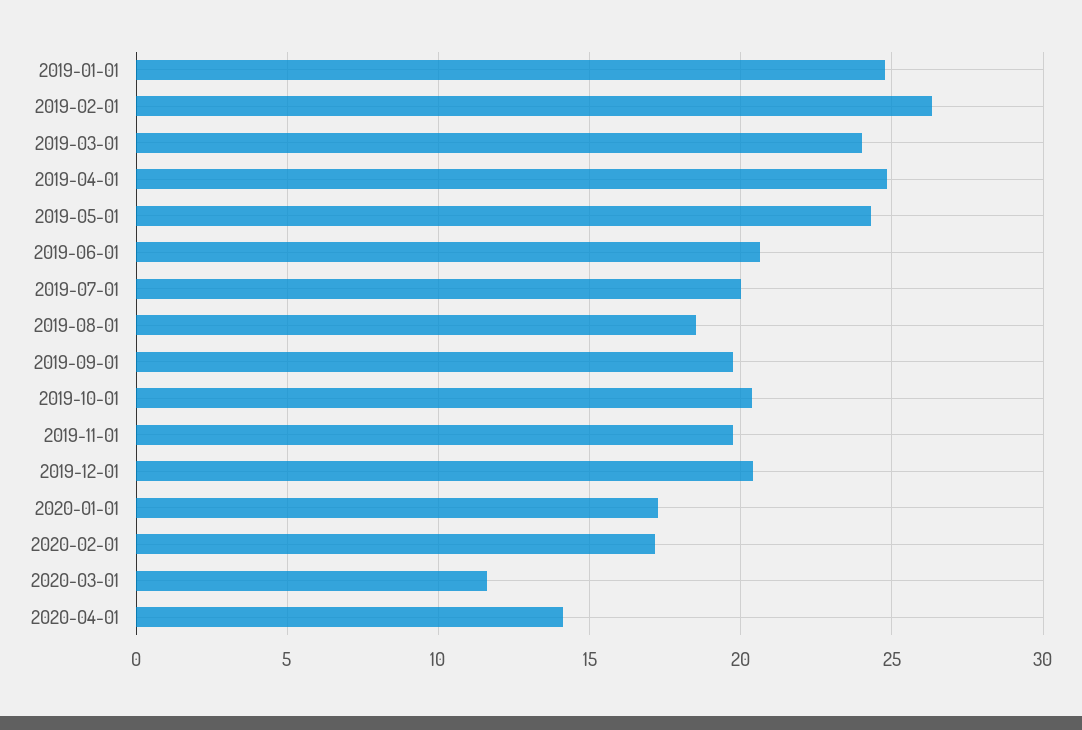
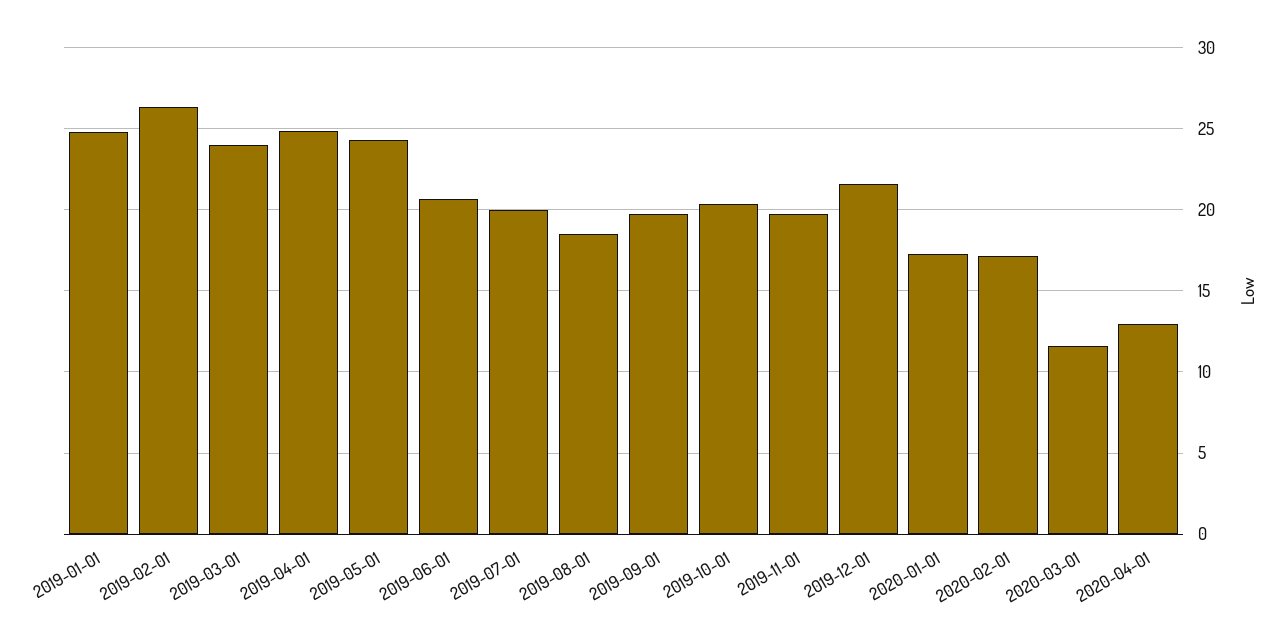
2019-12-01: 20.5 -> 21.5
2020-04-01: 14 -> 13

